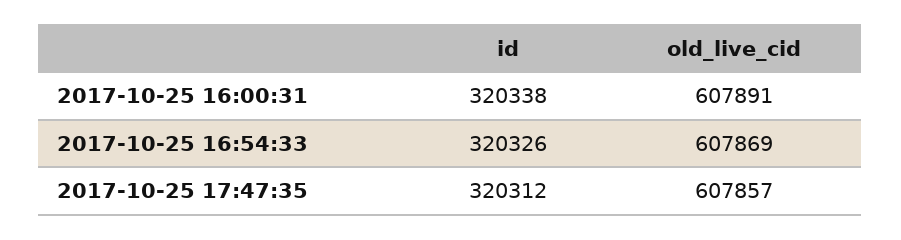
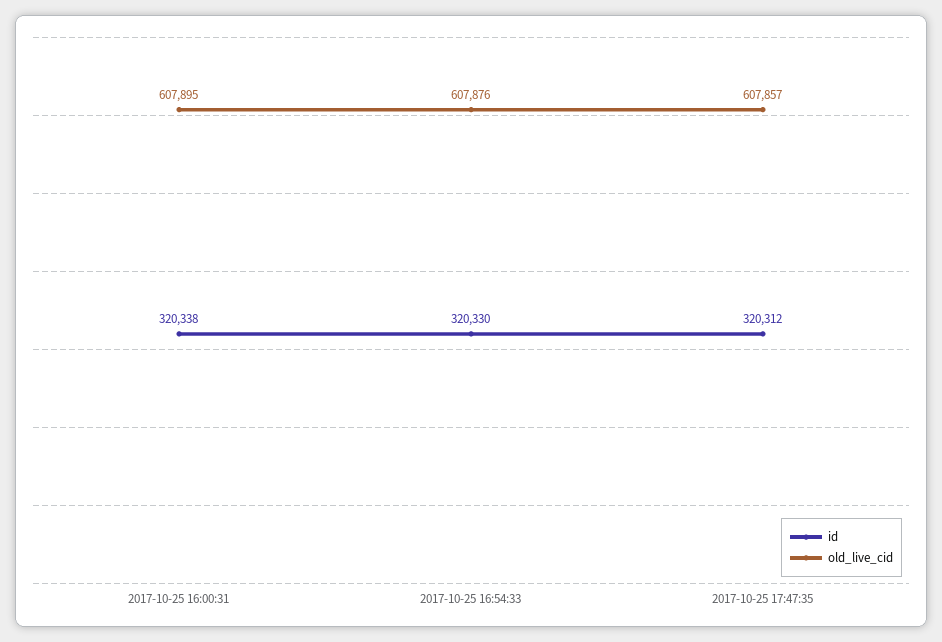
old_live_cid, 2017-10-25 16:00:31: 607891 -> 607895
id, 2017-10-25 16:54:33: 320326 -> 320330
old_live_cid, 2017-10-25 16:54:33: 607869 -> 607876

